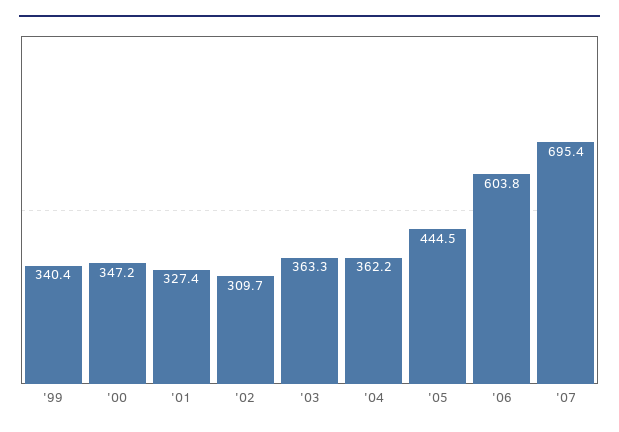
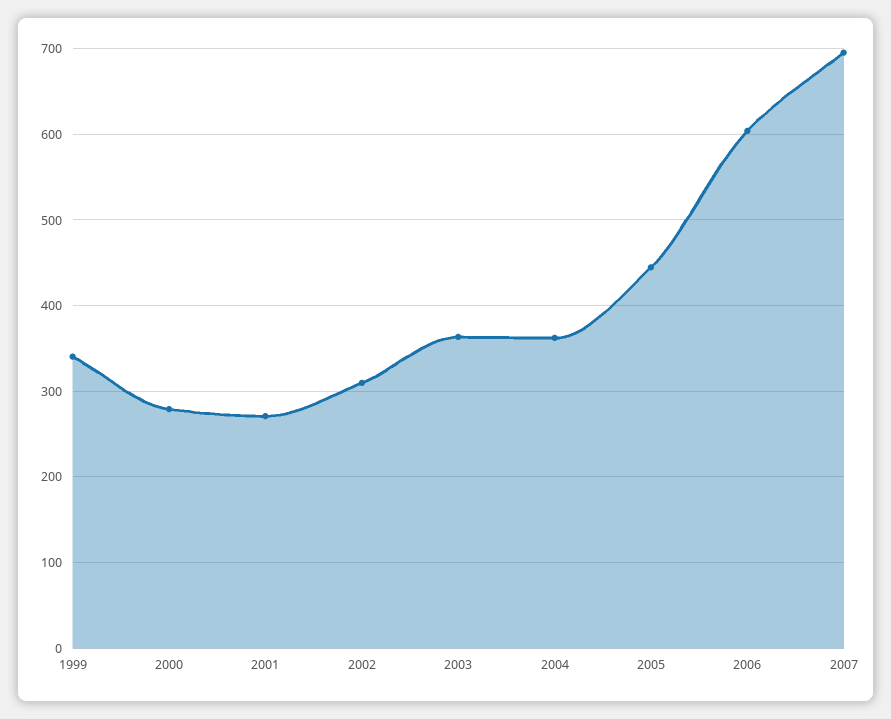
'00: 347.2 -> 280
'01: 327.4 -> 270

